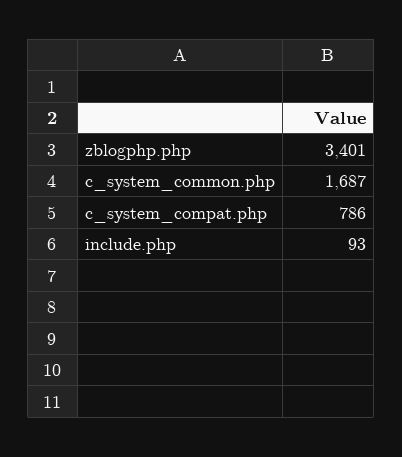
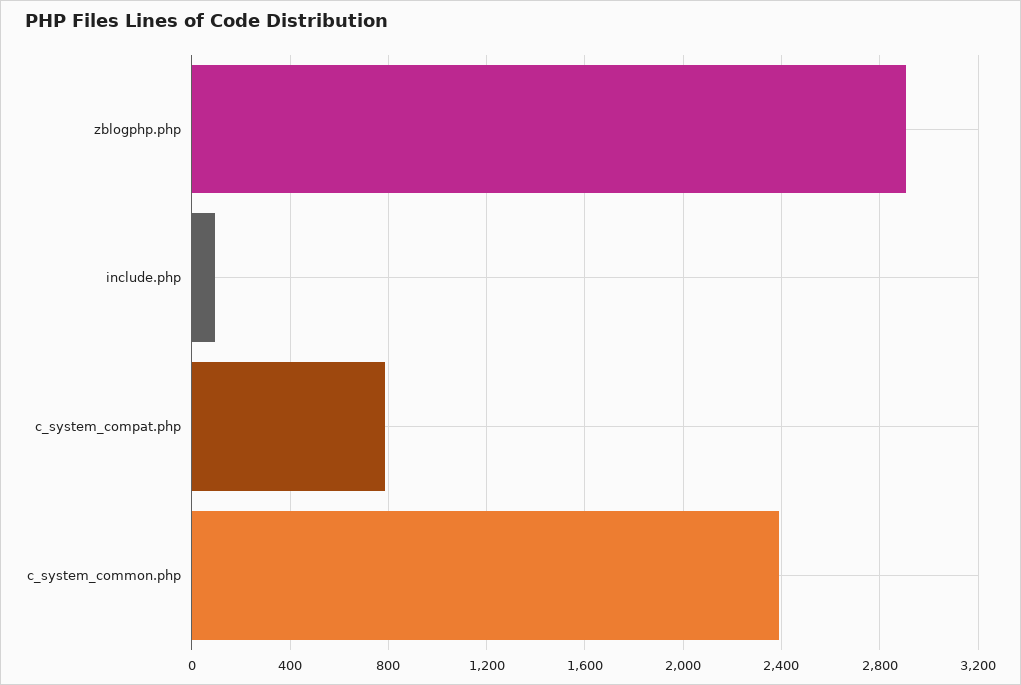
zblogphp.php: 3401 -> 2900
c_system_common.php: 1687 -> 2400

